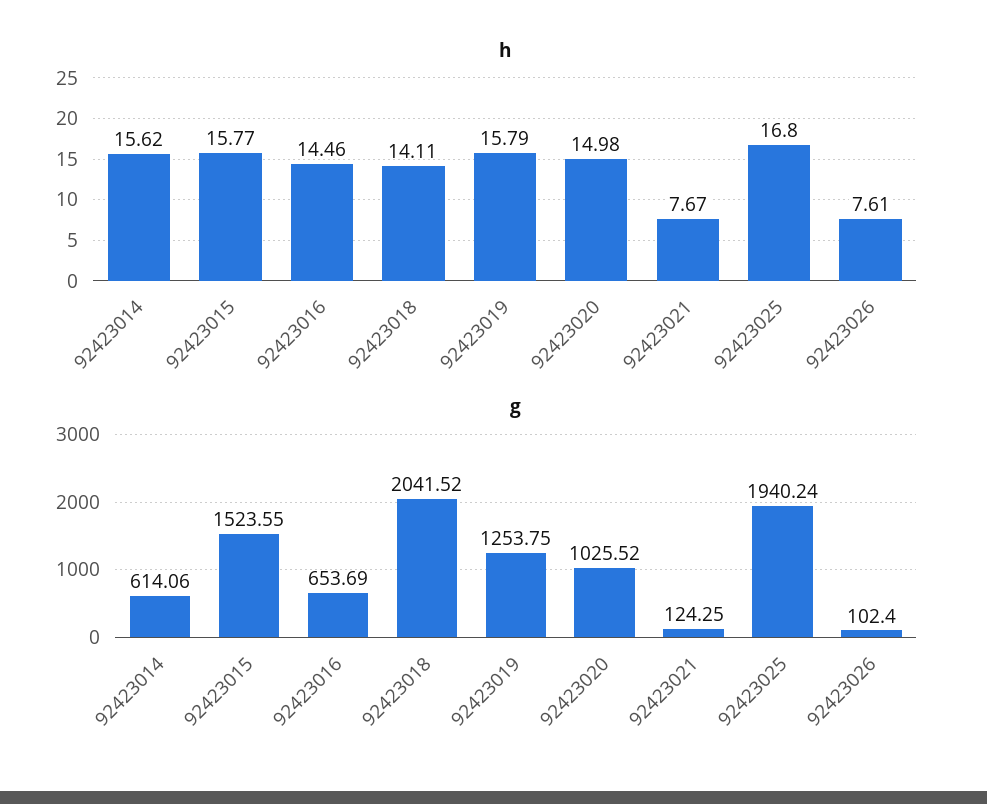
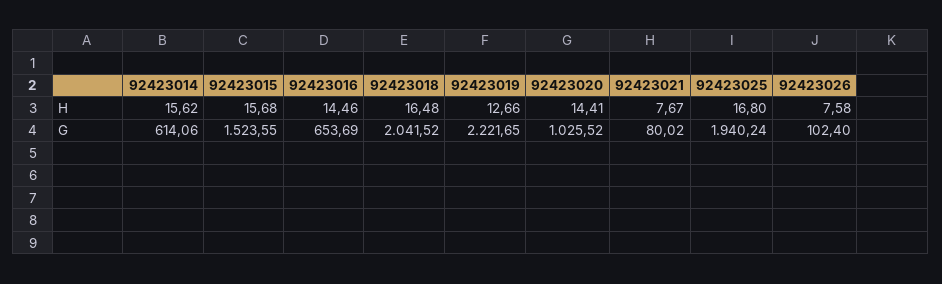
h, 92423015: 15.77 -> 15.68
h, 92423018: 14.11 -> 16.48
h, 92423019: 15.79 -> 12.66
h, 92423020: 14.98 -> 14.41
h, 92423026: 7.61 -> 7.58
g, 92423019: 1253.75 -> 2221.65
g, 92423021: 124.25 -> 80.02

